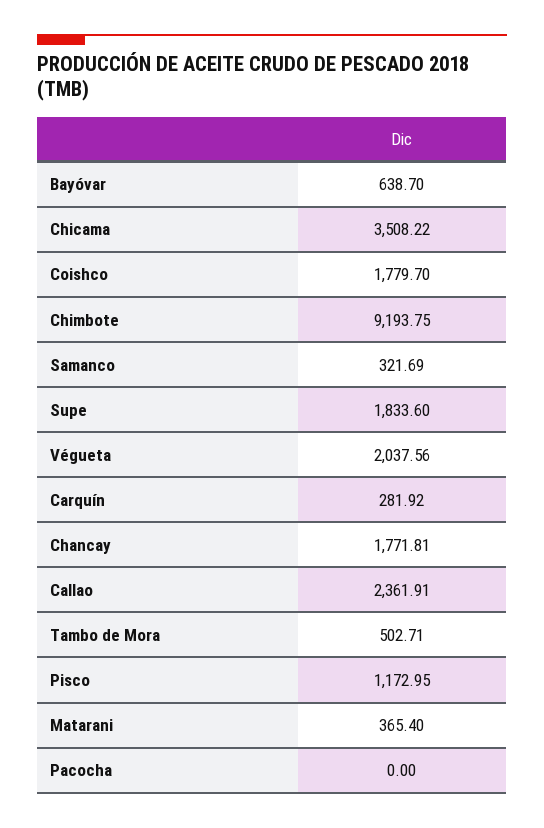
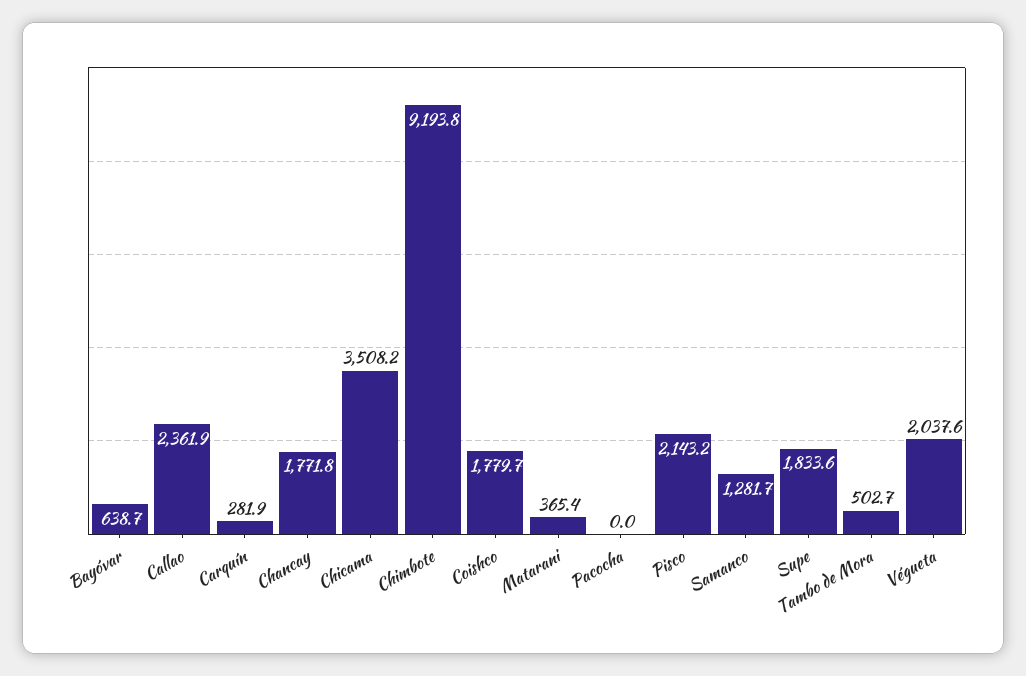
Samanco: 321.69 -> 1281.7
Pisco: 1172.95 -> 2143.2

